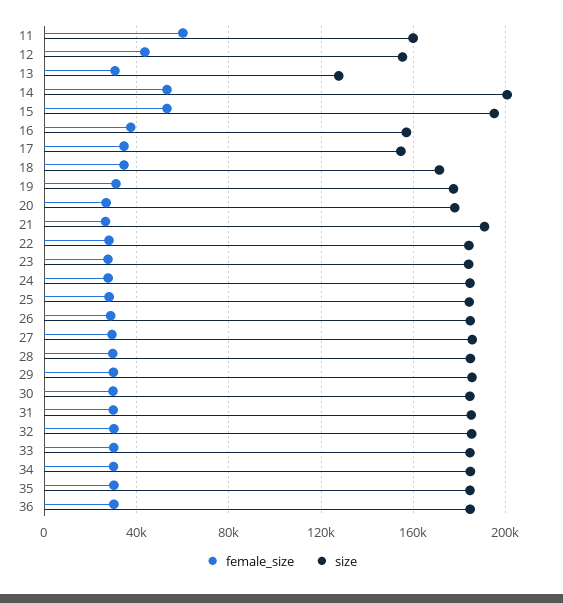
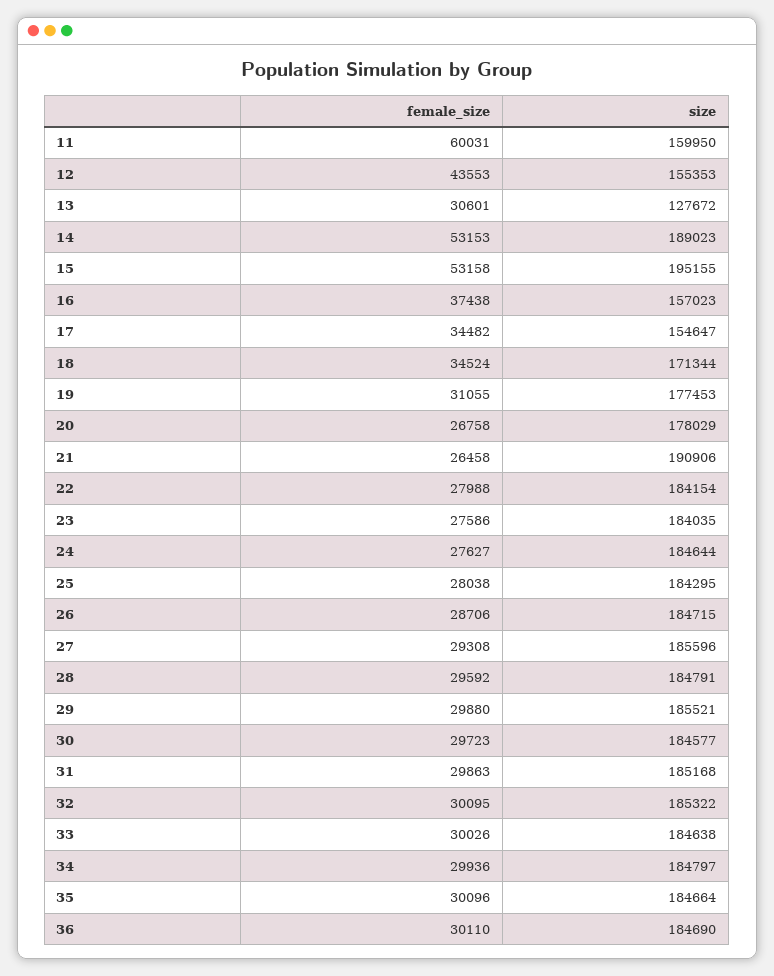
size, 14: 200000 -> 189023

